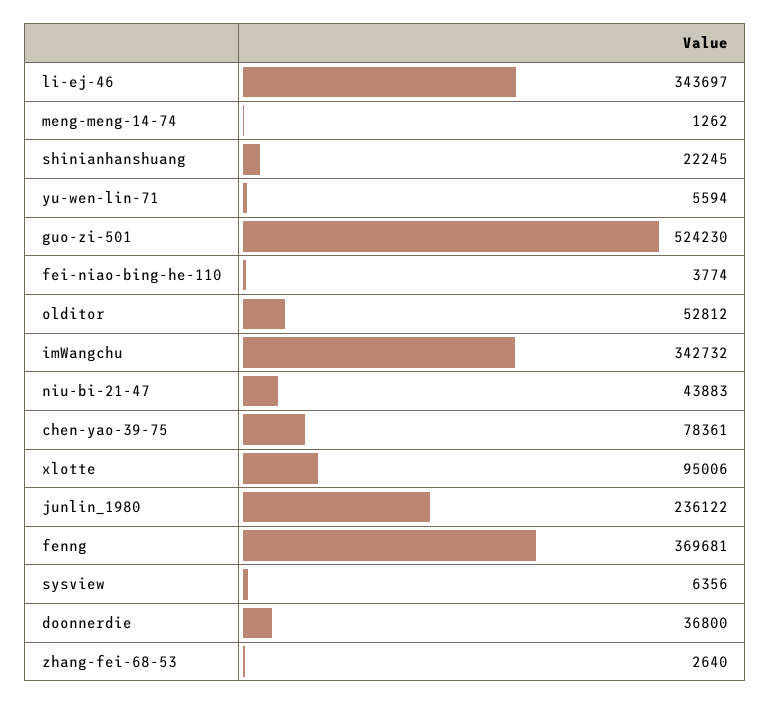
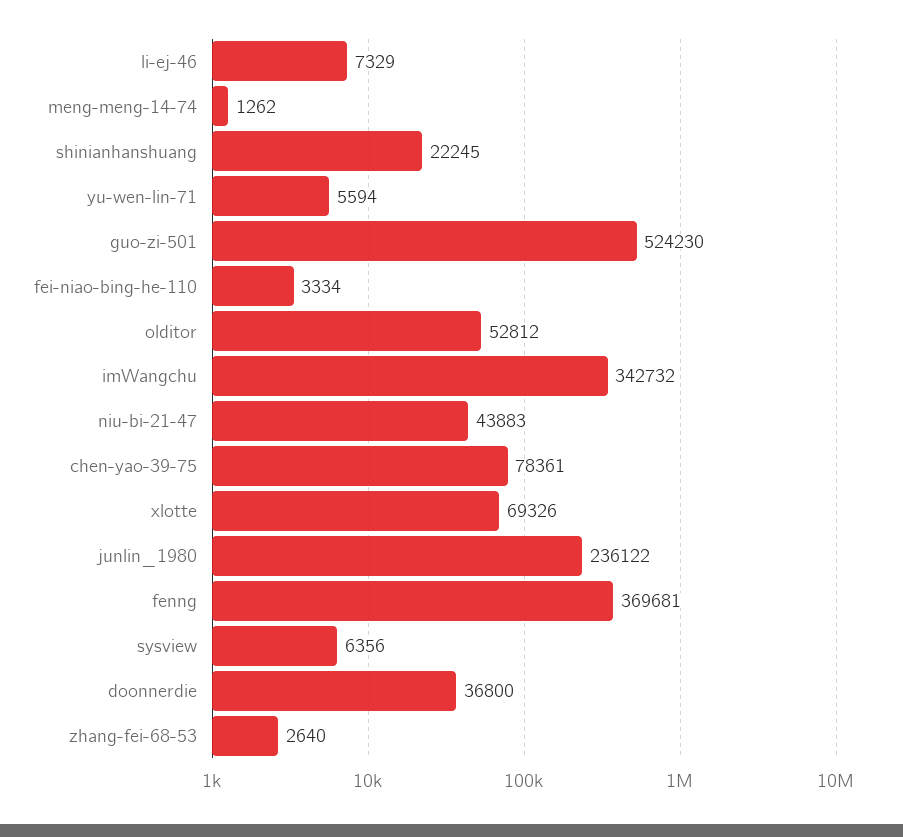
li-ej-46: 343697 -> 7329
fei-niao-bing-he-110: 3774 -> 3334
xlotte: 95006 -> 69326

